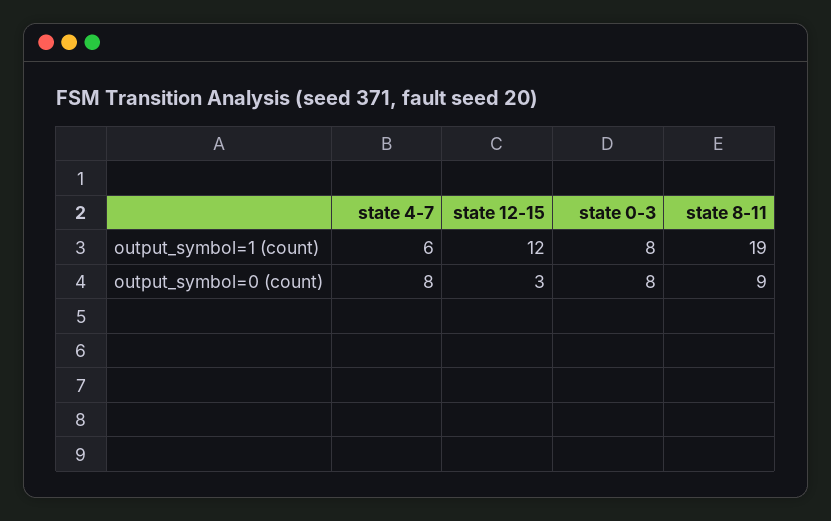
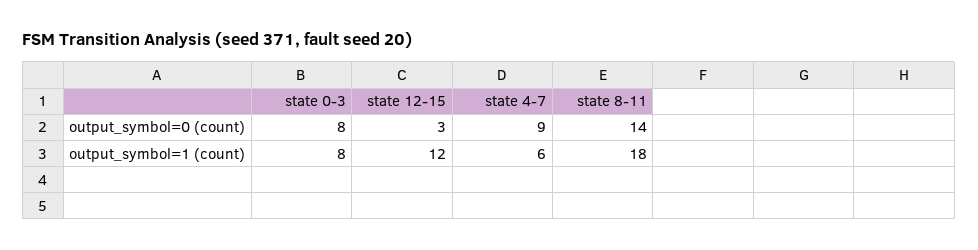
state 8-11, output_symbol=1 (count): 19 -> 18
state 4-7, output_symbol=0 (count): 8 -> 9
state 8-11, output_symbol=0 (count): 9 -> 14

